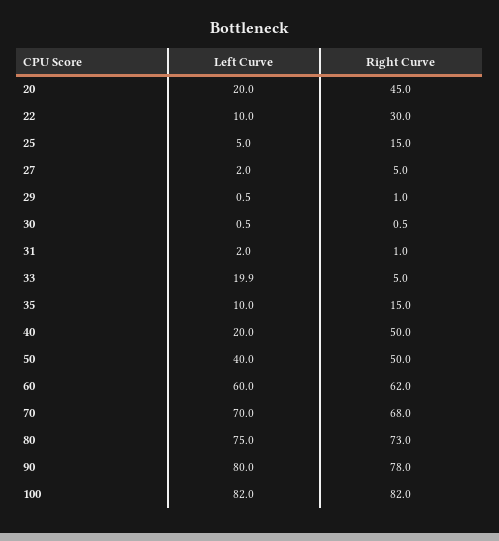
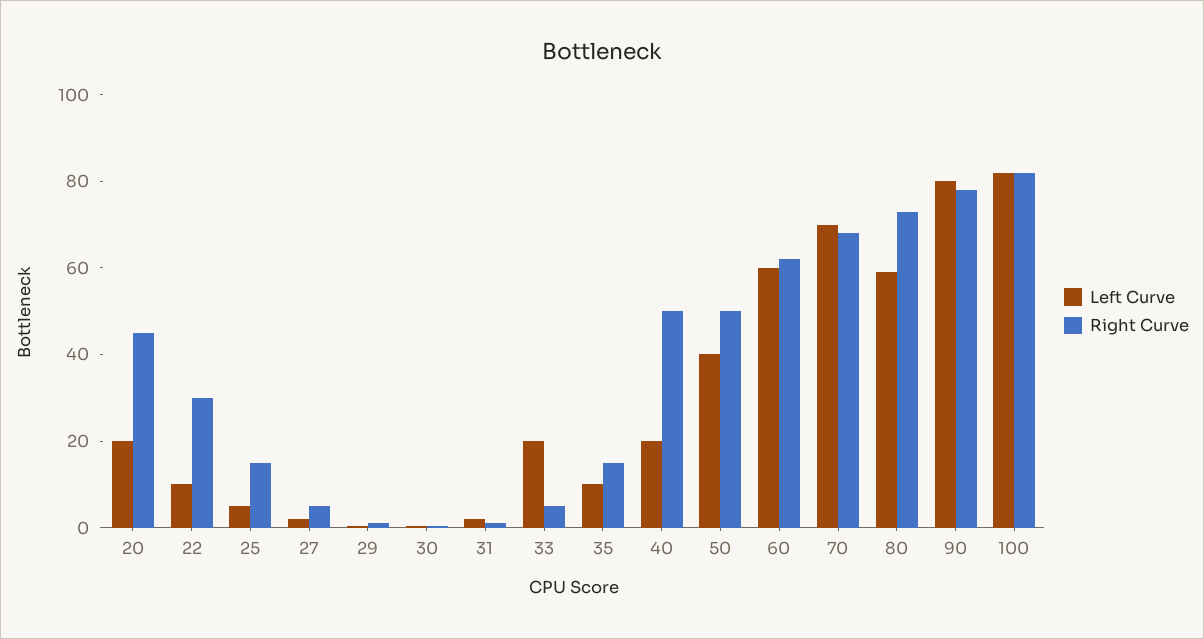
Left Curve, 80: 75 -> 60

